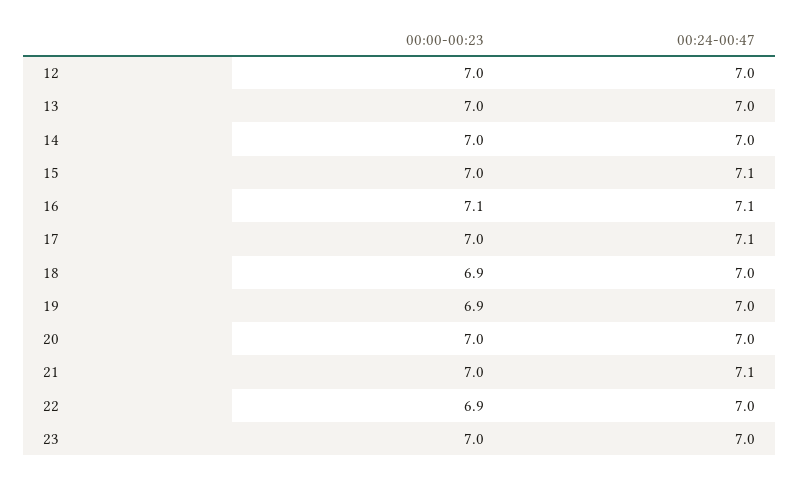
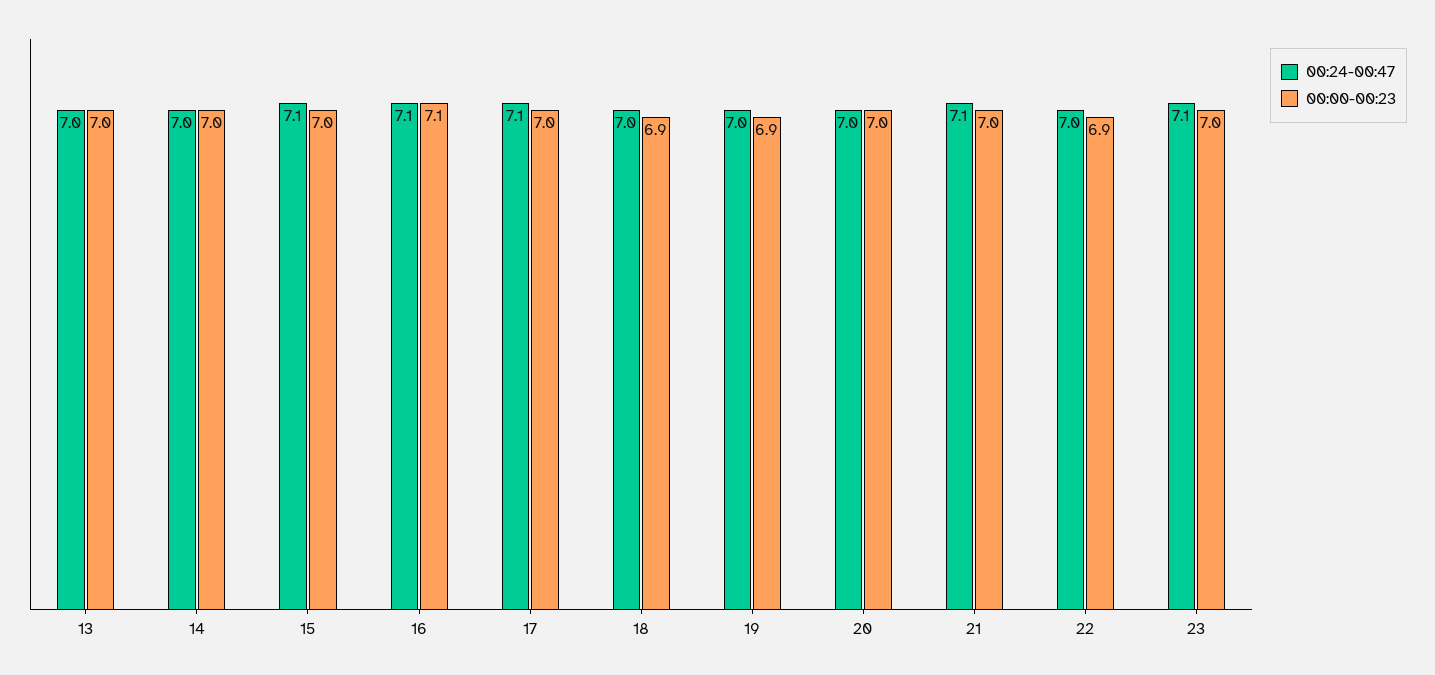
00:00-00:23, 12: 7 -> none
00:24-00:47, 12: 7 -> none
00:24-00:47, 23: 7 -> 7.1

